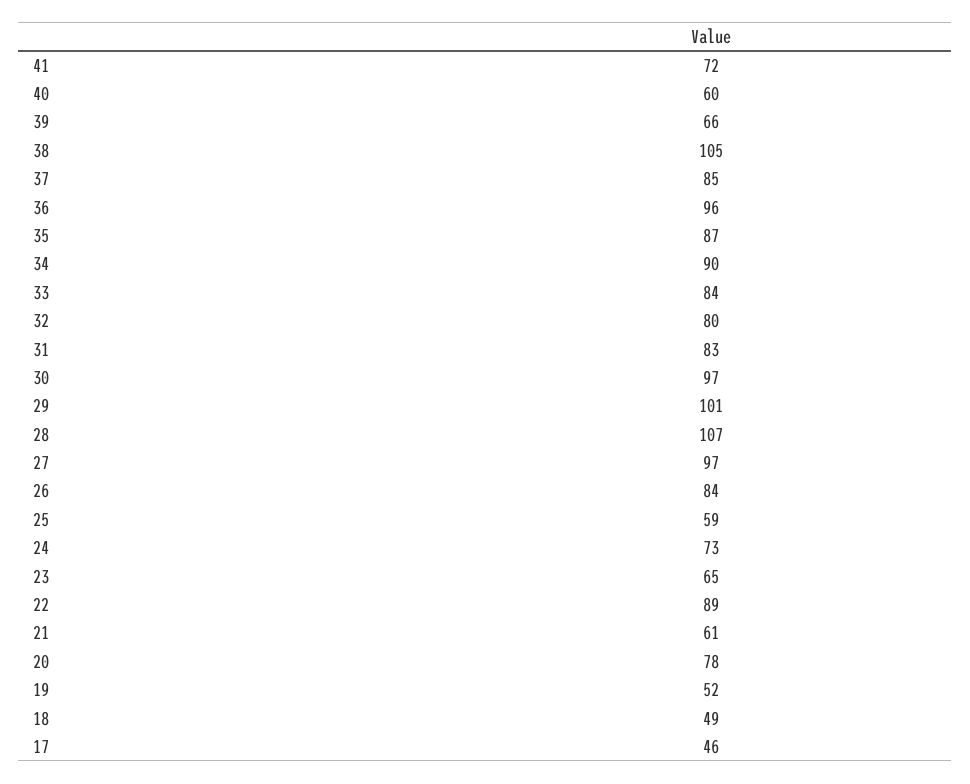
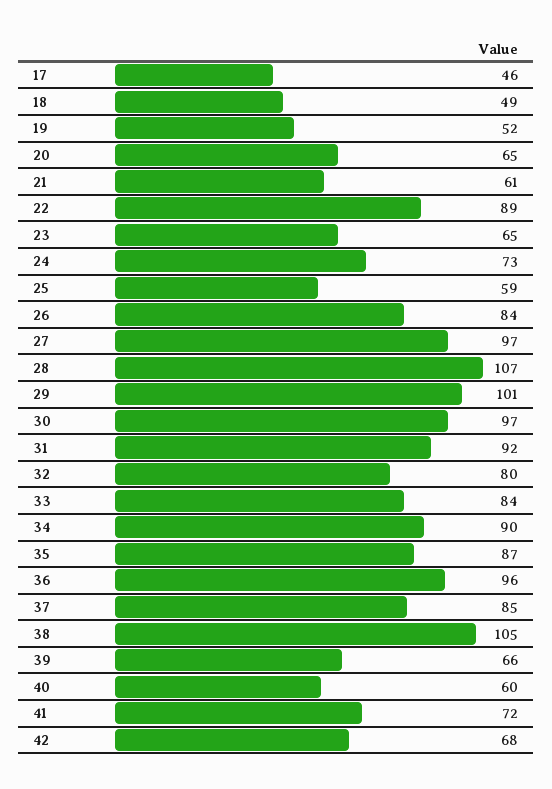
31: 83 -> 92
20: 78 -> 65
42: none -> 68

